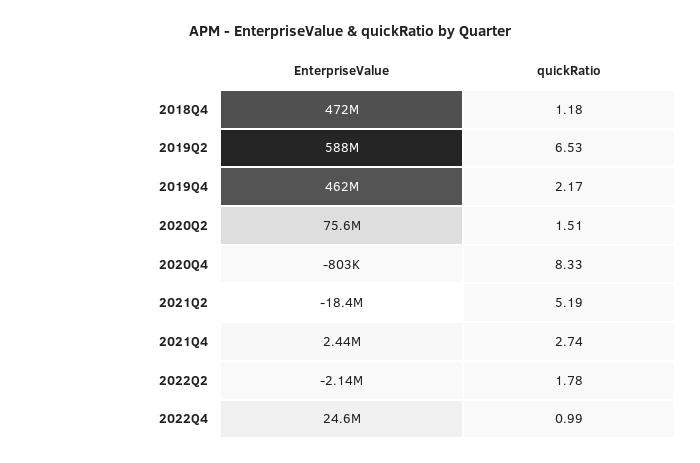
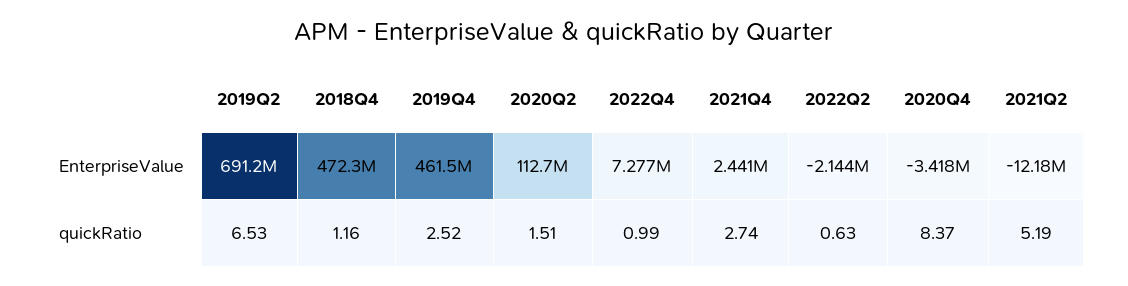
quickRatio, 2018Q4: 1.18 -> 1.16
EnterpriseValue, 2019Q2: 588000000 -> 691200000
quickRatio, 2019Q4: 2.17 -> 2.52
EnterpriseValue, 2020Q2: 75600000 -> 112700000
EnterpriseValue, 2020Q4: -803000 -> -3418000
quickRatio, 2020Q4: 8.33 -> 8.37
EnterpriseValue, 2021Q2: -18400000 -> -12180000
quickRatio, 2022Q2: 1.78 -> 0.63
EnterpriseValue, 2022Q4: 24600000 -> 7277000

